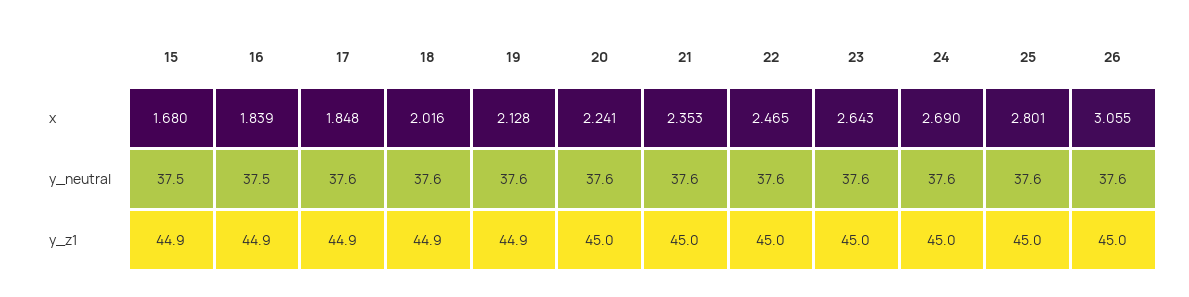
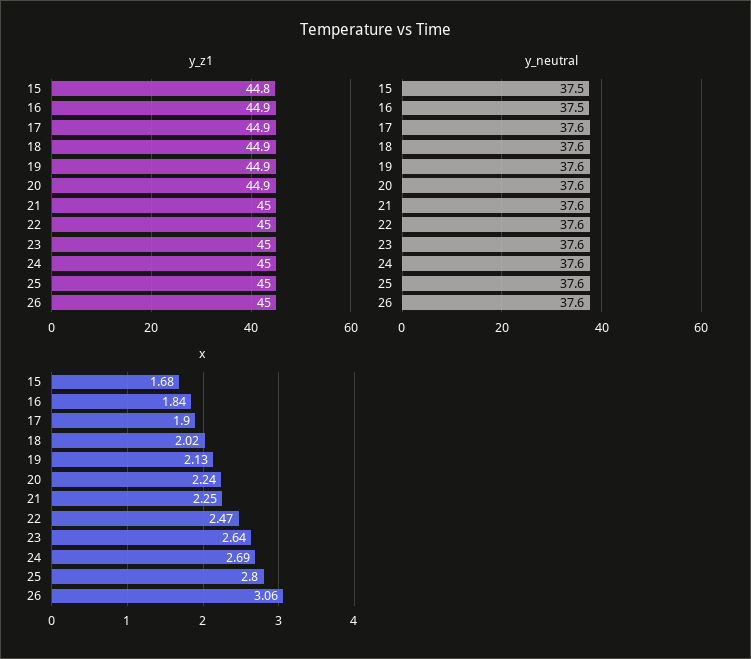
x, 17: 1.848 -> 1.9
x, 21: 2.353 -> 2.25
y_z1, 15: 44.9 -> 44.8
y_z1, 20: 45 -> 44.9

